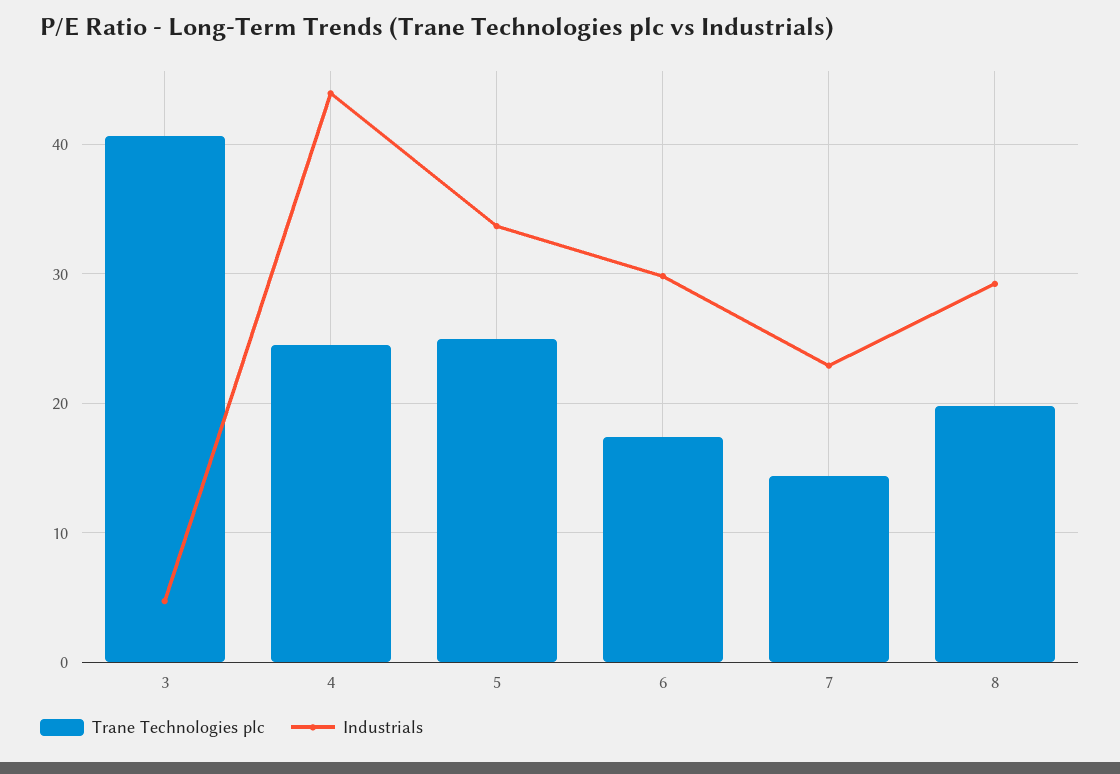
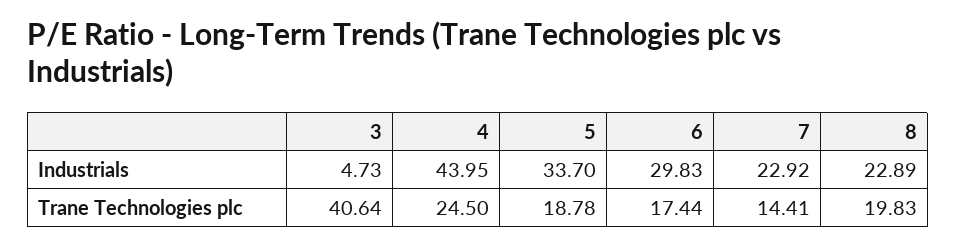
Trane Technologies plc, 5: 25 -> 18.78
Industrials, 8: 29 -> 22.89

